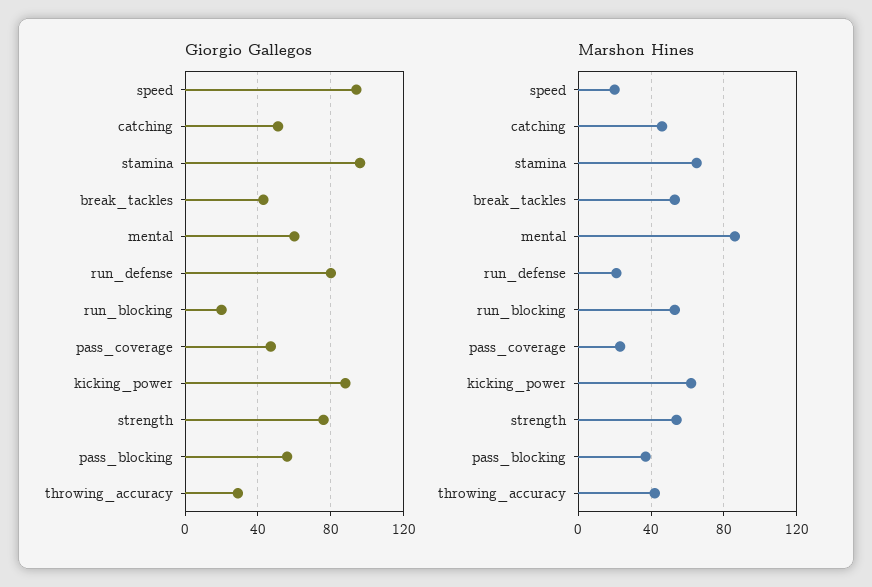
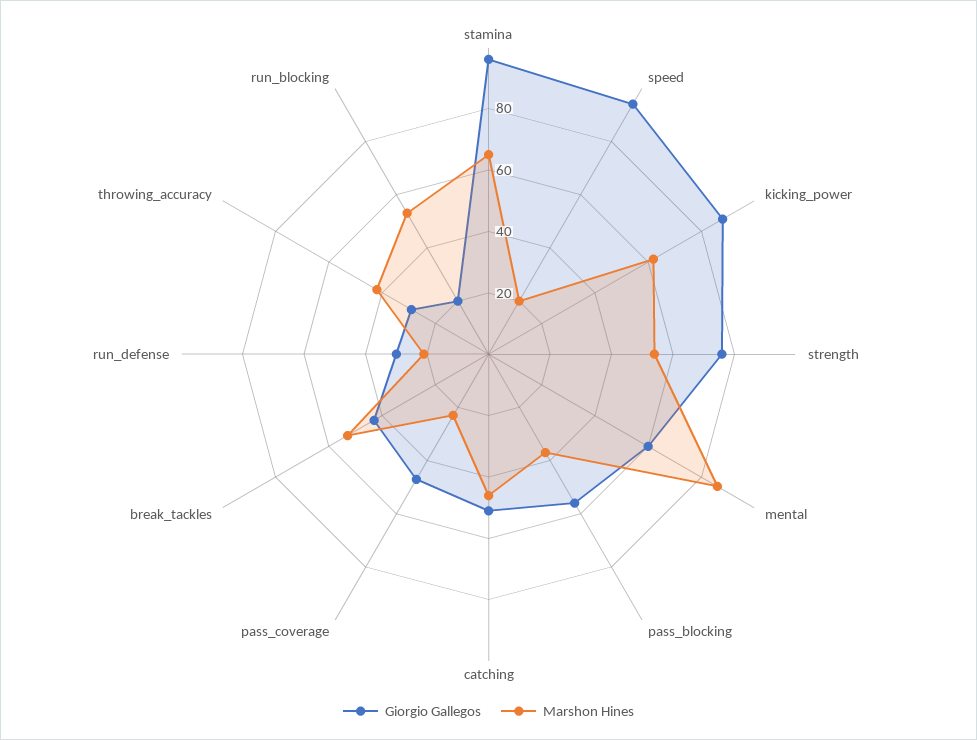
Giorgio Gallegos, run_defense: 80 -> 30

